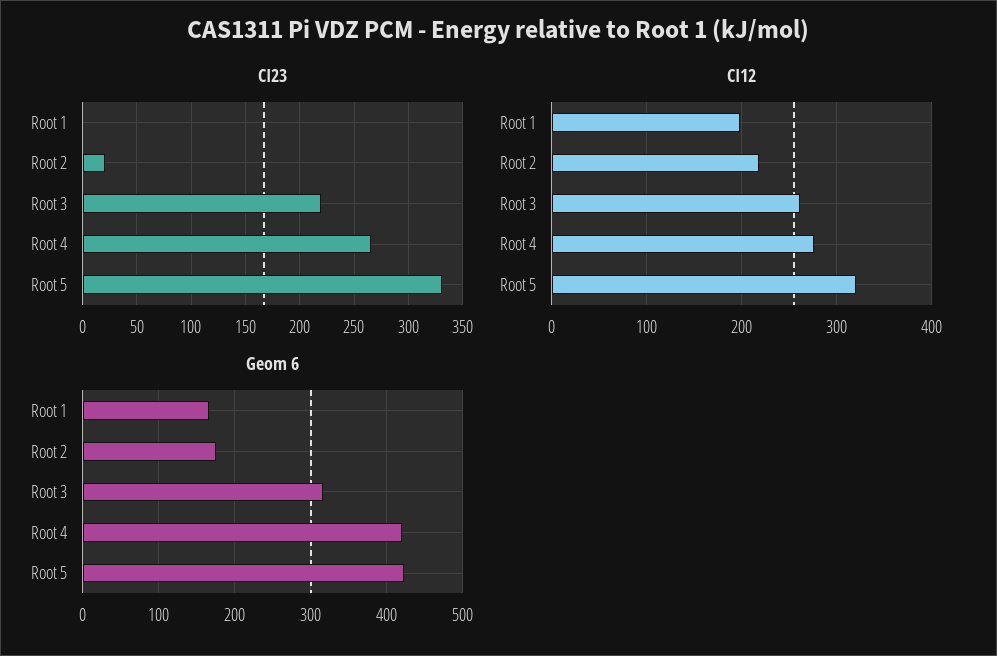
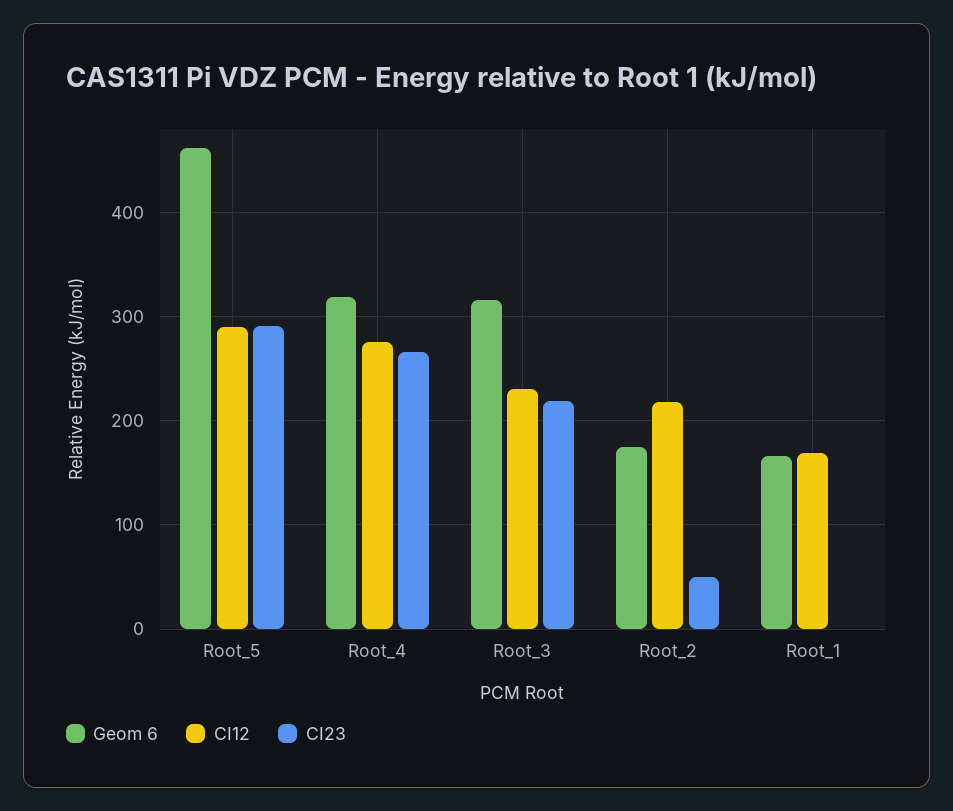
CI23, Root 2: 20 -> 50
CI23, Root 5: 330 -> 290
CI12, Root 1: 200 -> 170
CI12, Root 3: 260 -> 230
CI12, Root 5: 320 -> 290
Geom 6, Root 4: 420 -> 320
Geom 6, Root 5: 420 -> 460

